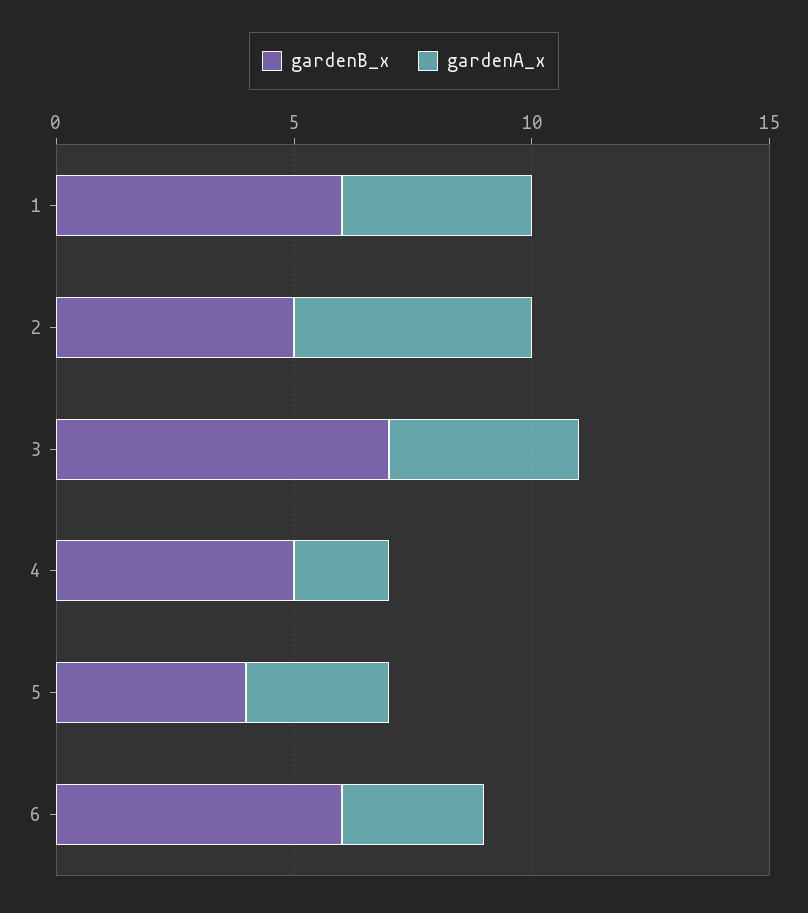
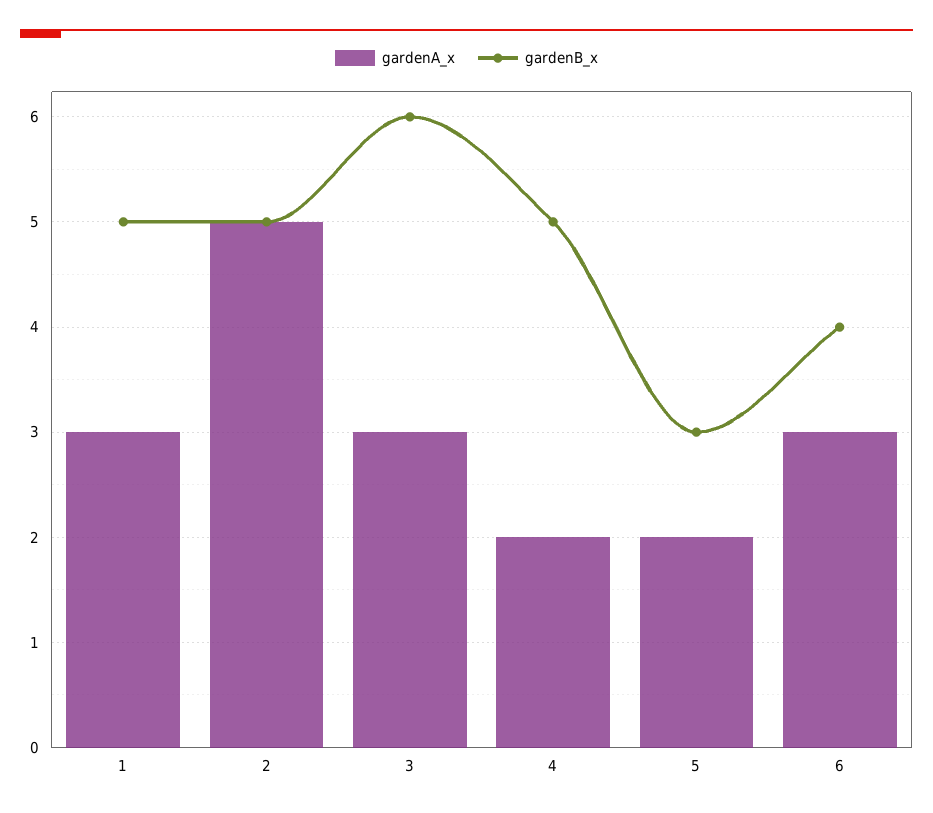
gardenB_x, 1: 6 -> 5
gardenA_x, 1: 4 -> 3
gardenB_x, 3: 7 -> 6
gardenA_x, 3: 4 -> 3
gardenB_x, 5: 4 -> 3
gardenA_x, 5: 3 -> 2
gardenB_x, 6: 6 -> 4

